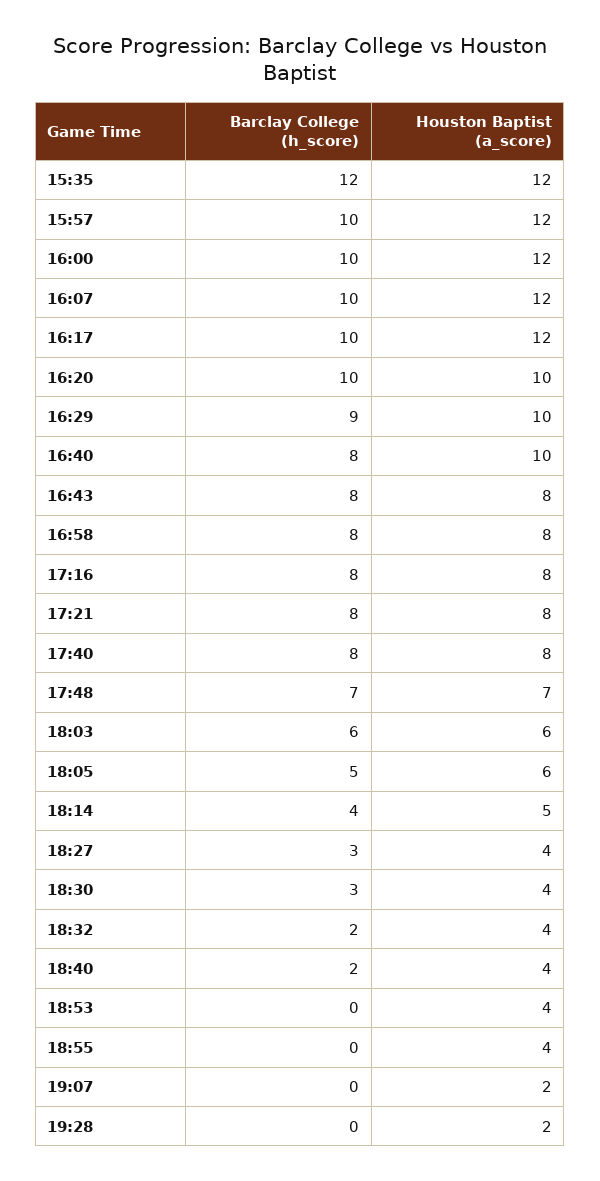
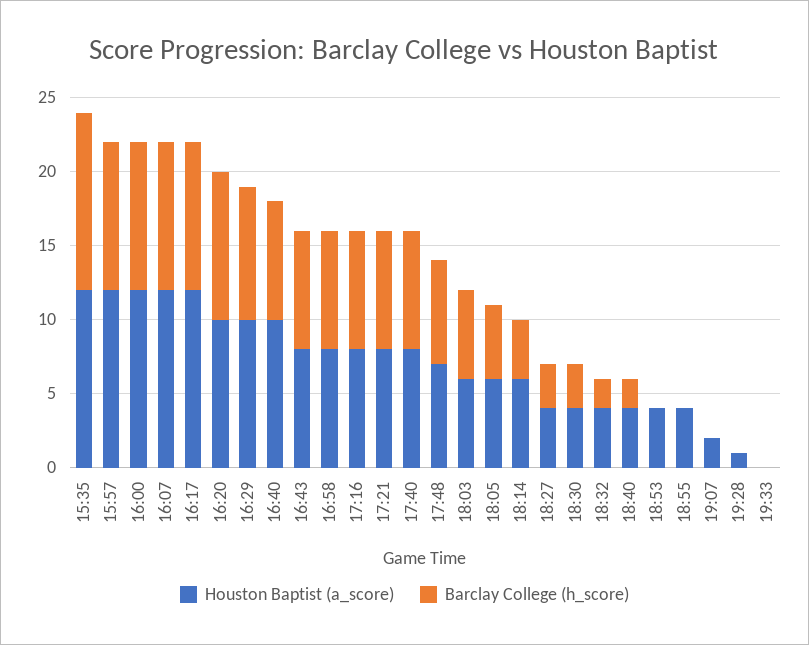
Houston Baptist (a_score), 18:14: 5 -> 6
Houston Baptist (a_score), 19:28: 2 -> 1
Houston Baptist (a_score), 19:33: none -> 0
Barclay College (h_score), 19:33: none -> 0

